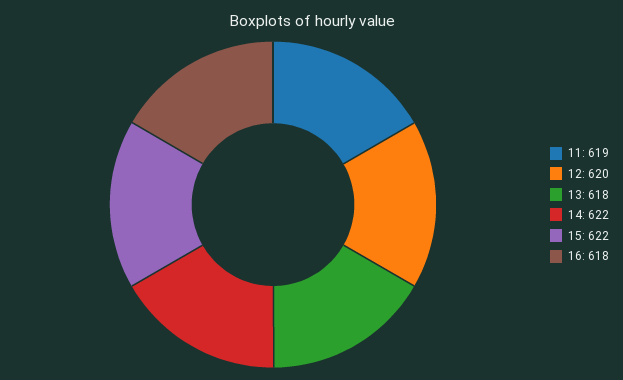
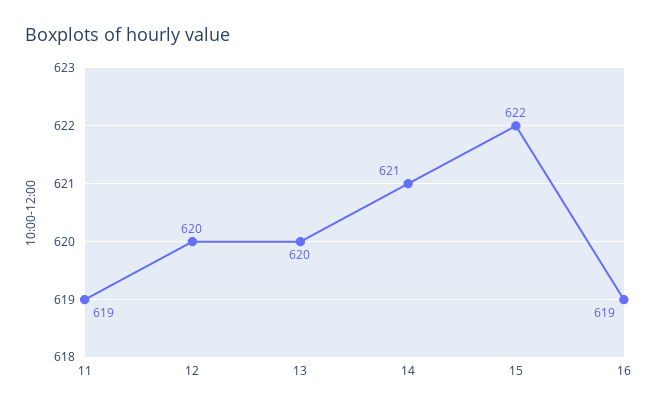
13: 618 -> 620
14: 622 -> 621
16: 618 -> 619

